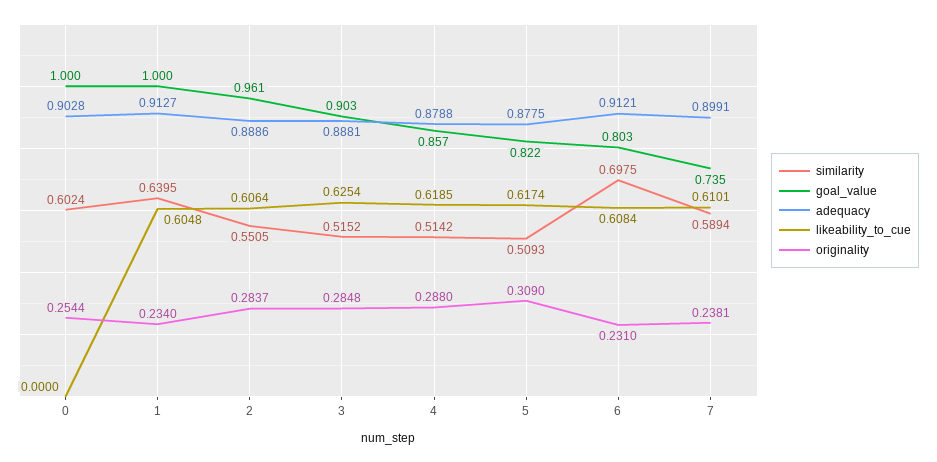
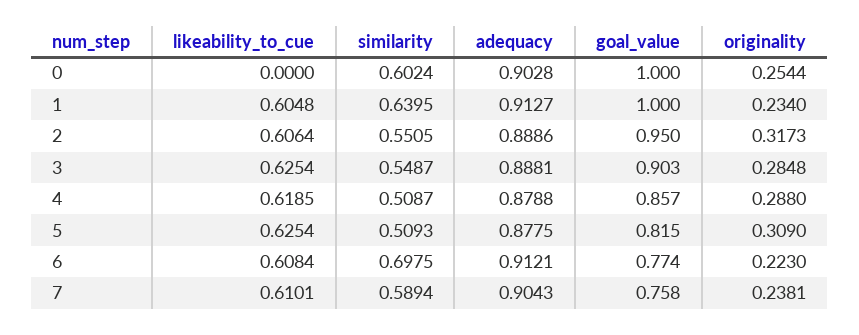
goal_value, 2: 0.961 -> 0.95
originality, 2: 0.2837 -> 0.3173
similarity, 3: 0.5152 -> 0.5487
similarity, 4: 0.5142 -> 0.5087
goal_value, 5: 0.822 -> 0.815
likeability_to_cue, 5: 0.6174 -> 0.6254
goal_value, 6: 0.803 -> 0.774
originality, 6: 0.231 -> 0.223
goal_value, 7: 0.735 -> 0.758
adequacy, 7: 0.8991 -> 0.9043

